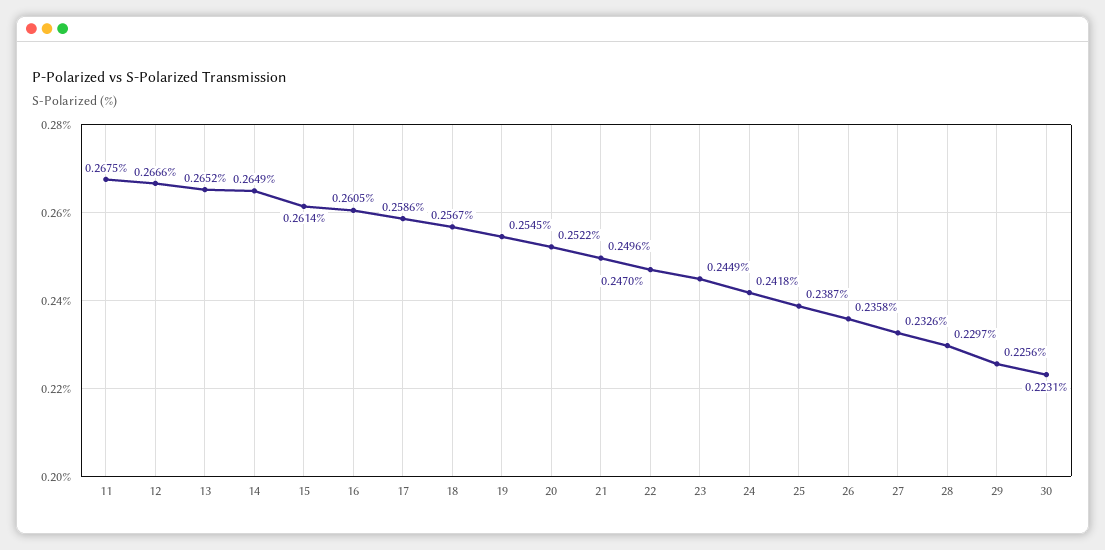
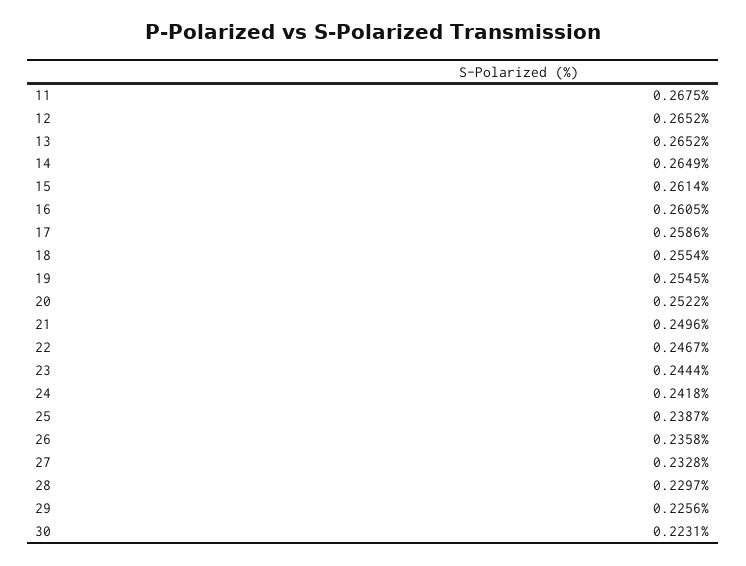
12: 0.2666 -> 0.2652
18: 0.2567 -> 0.2554
22: 0.247 -> 0.2467
23: 0.2449 -> 0.2444
27: 0.2326 -> 0.2328

